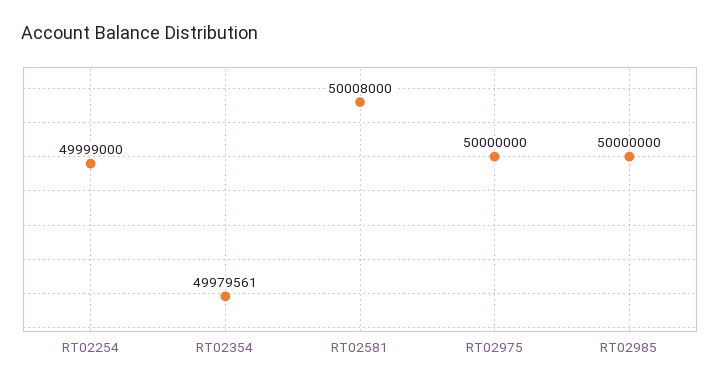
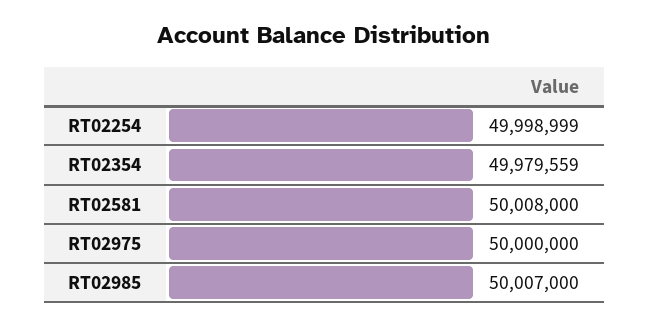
RT02254: 49999000 -> 49998999
RT02354: 49979561 -> 49979559
RT02985: 50000000 -> 50007000

